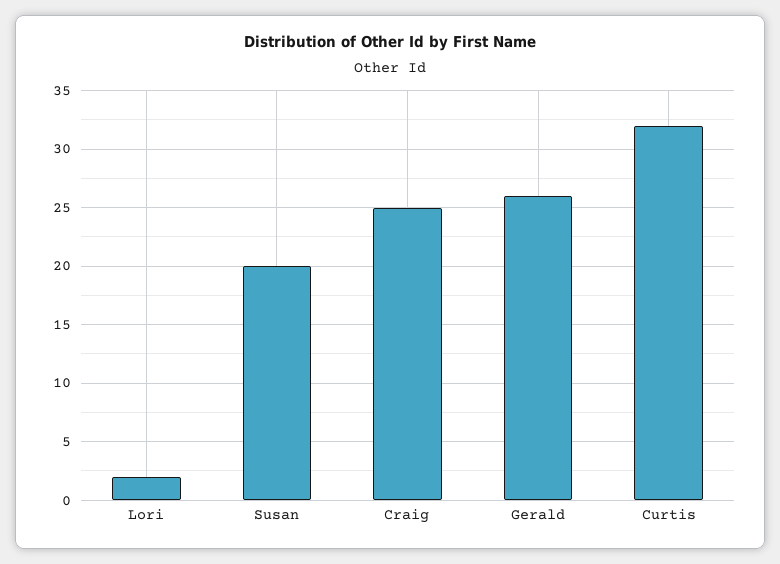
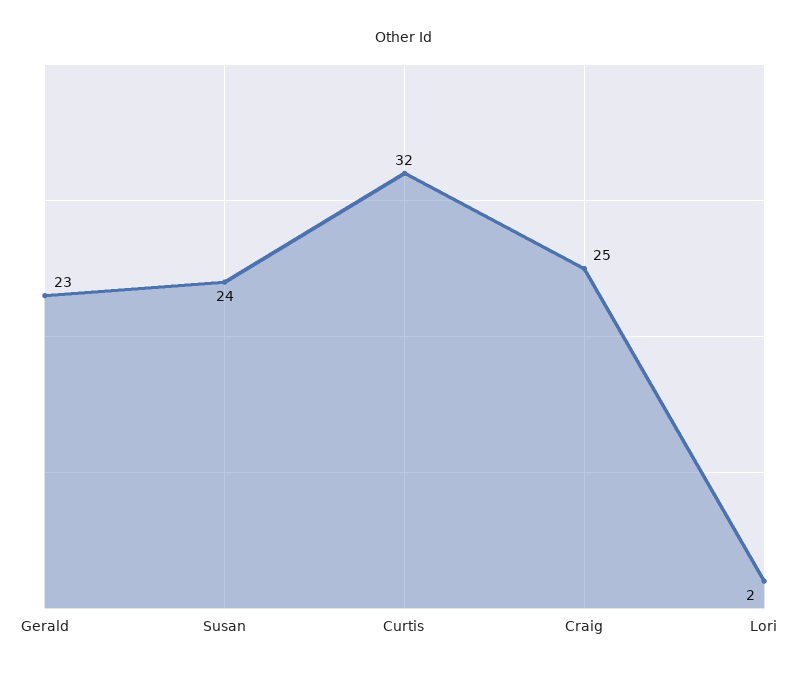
Susan: 20 -> 24
Gerald: 26 -> 23

